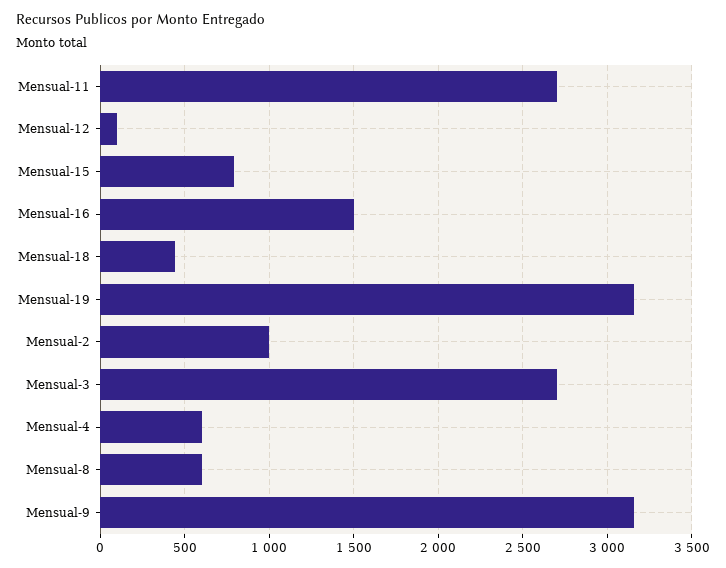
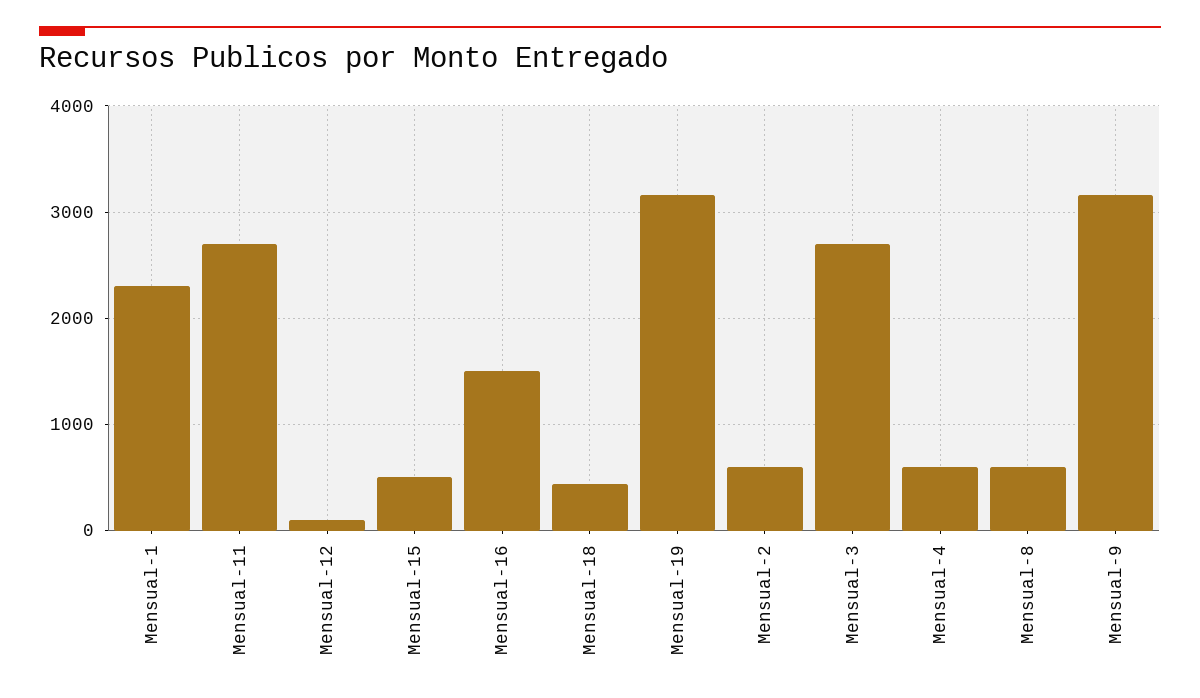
Mensual-15: 800 -> 500
Mensual-2: 1000 -> 600
Mensual-1: none -> 2300

